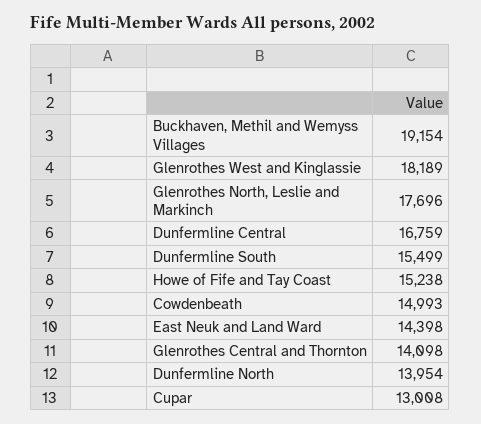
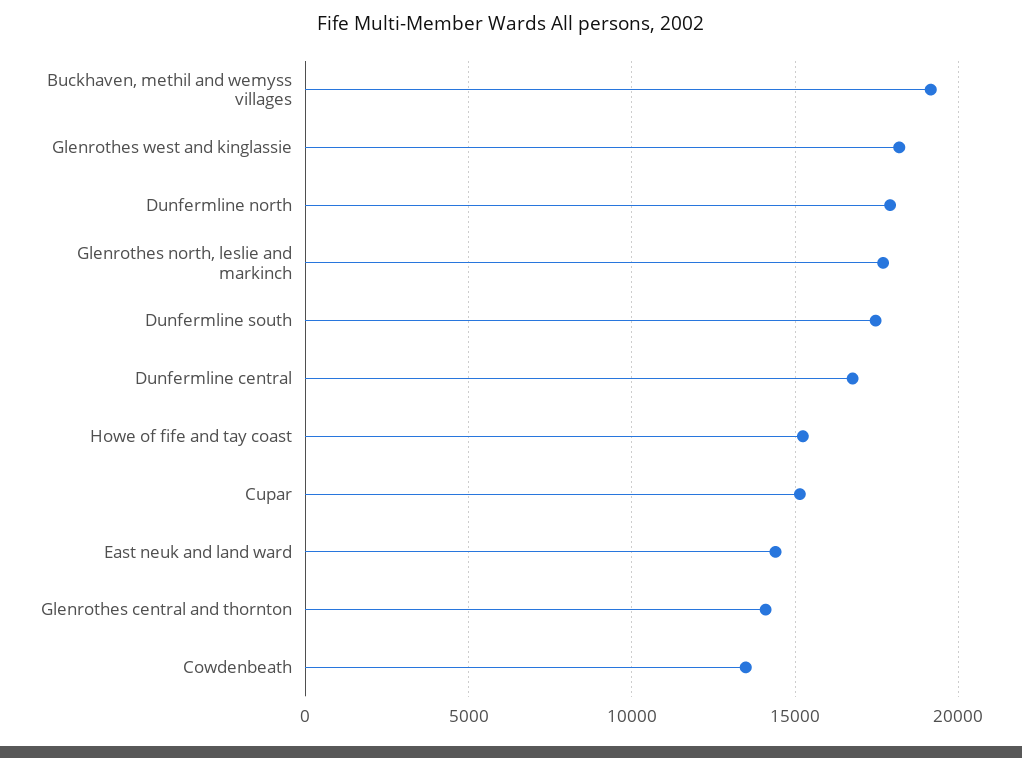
Dunfermline South: 15499 -> 17500
Cowdenbeath: 14993 -> 13500
Dunfermline North: 13954 -> 18000
Cupar: 13008 -> 15000

